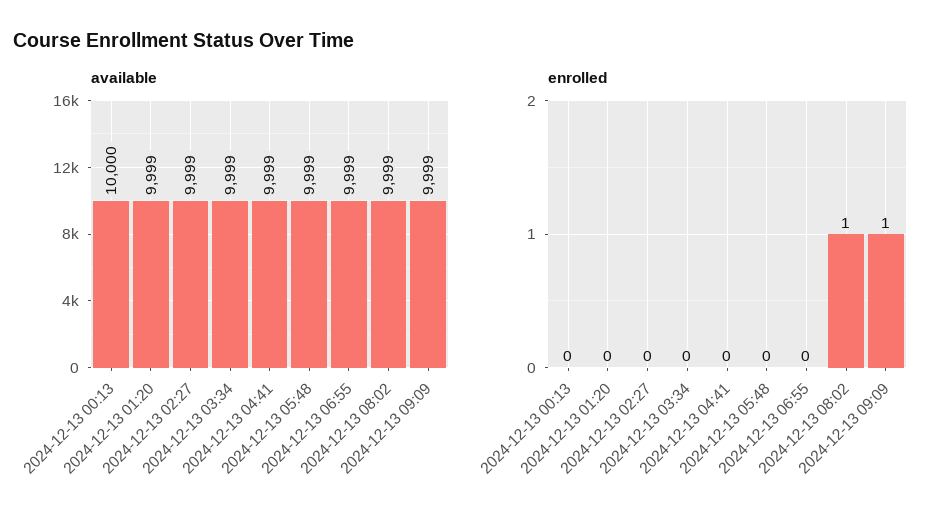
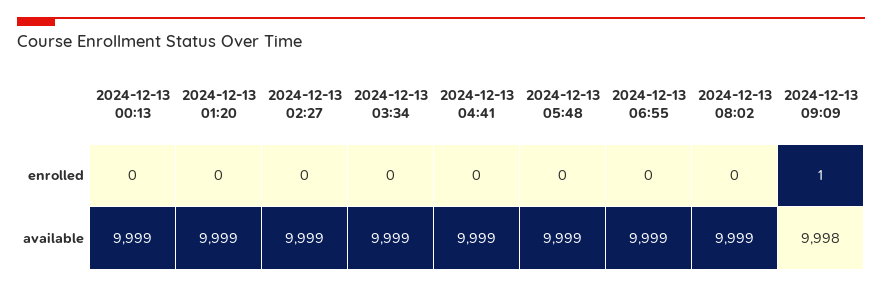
available, 2024-12-13 00:13: 10000 -> 9999
available, 2024-12-13 09:09: 9999 -> 9998
enrolled, 2024-12-13 08:02: 1 -> 0

